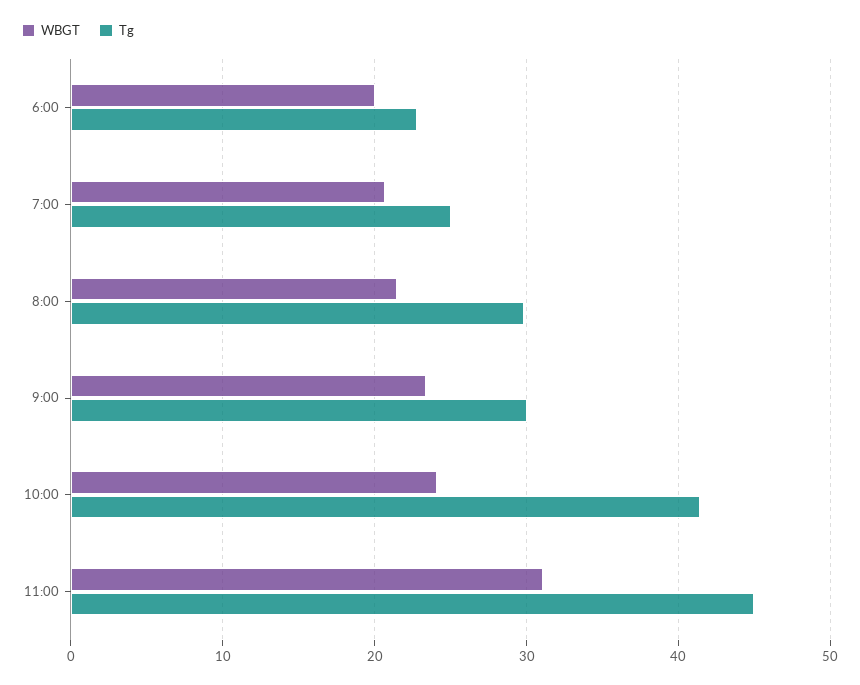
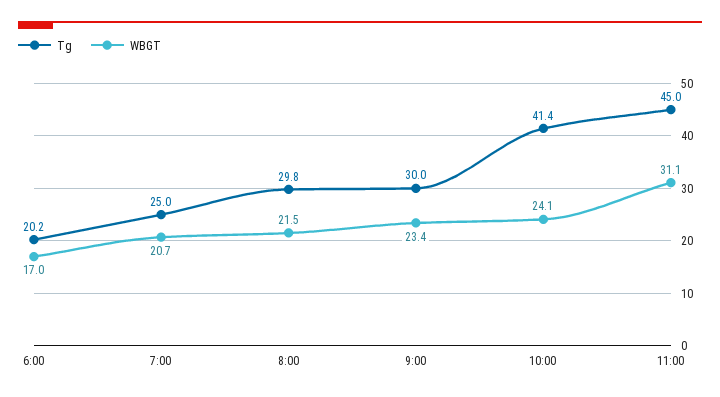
WBGT, 6:00: 20 -> 17
Tg, 6:00: 23 -> 20.2

